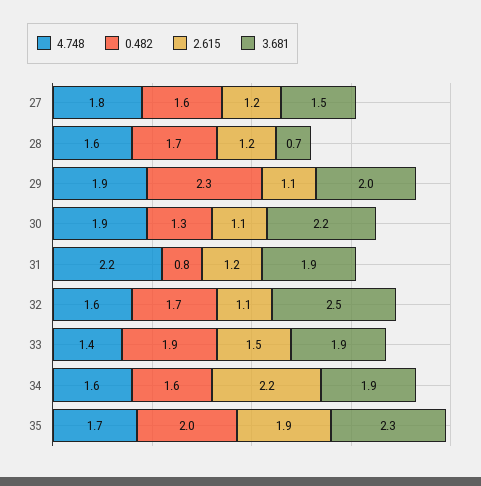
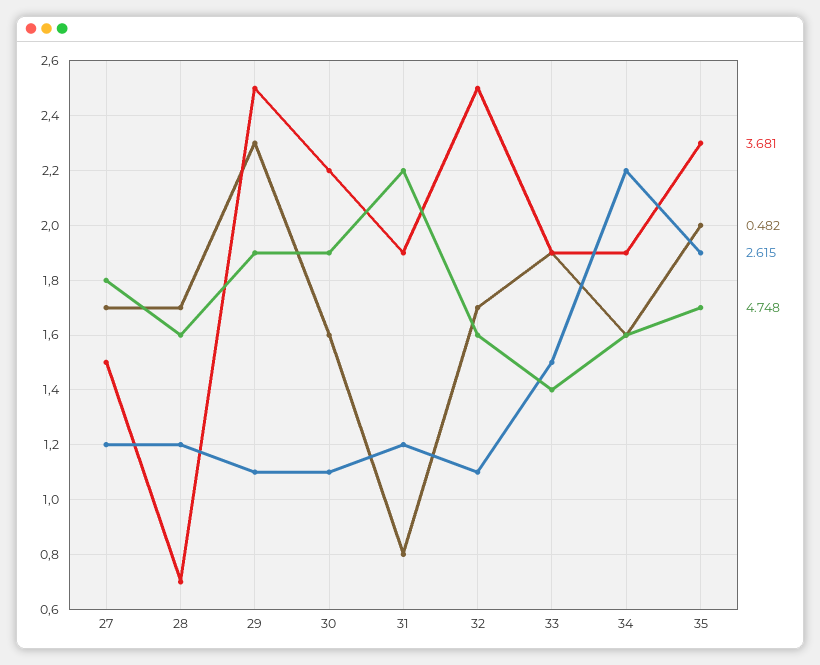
0.482, 27: 1.6 -> 1.7
3.681, 29: 2 -> 2.5
0.482, 30: 1.3 -> 1.6

